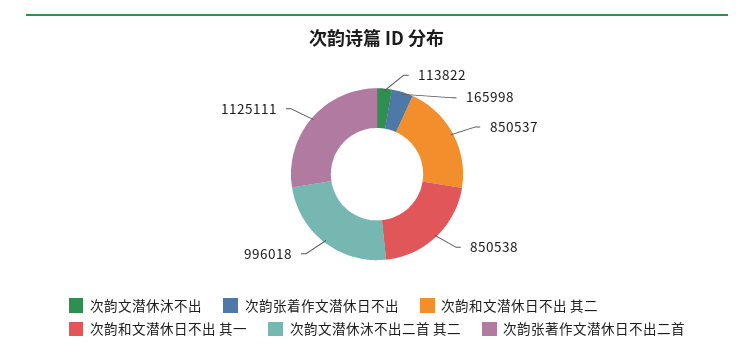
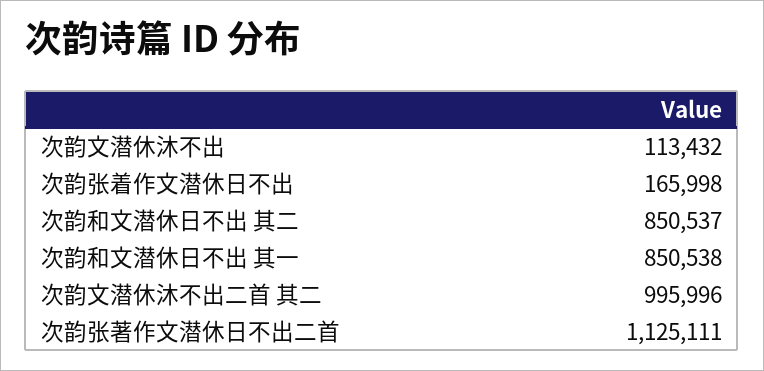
次韵文潜休沐不出: 113822 -> 113432
次韵文潜休沐不出二首 其二: 996018 -> 995996

